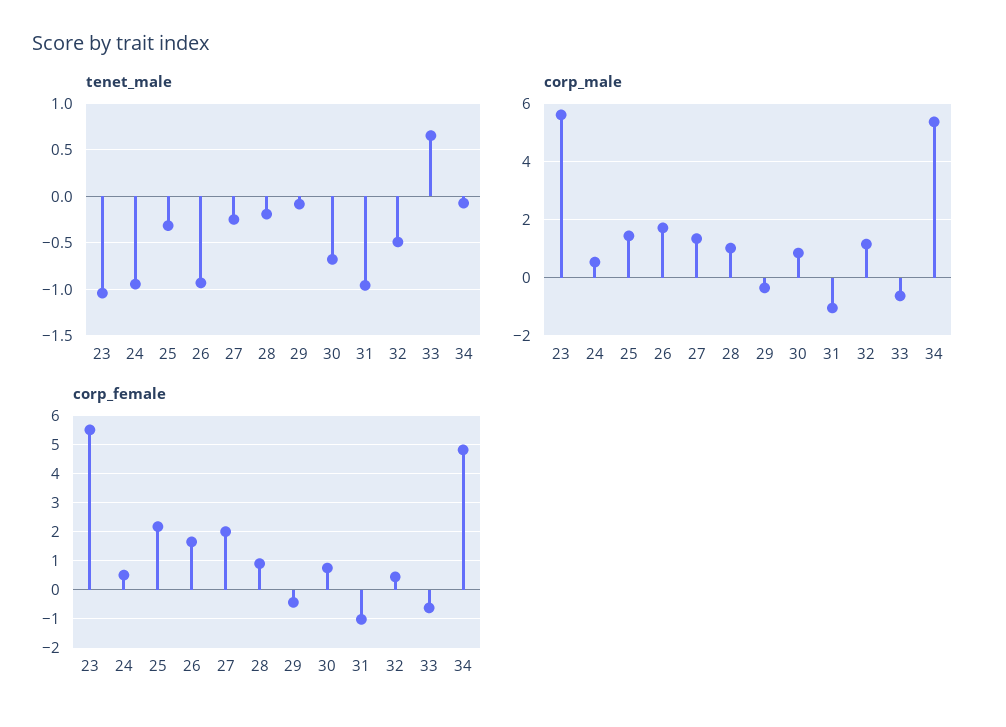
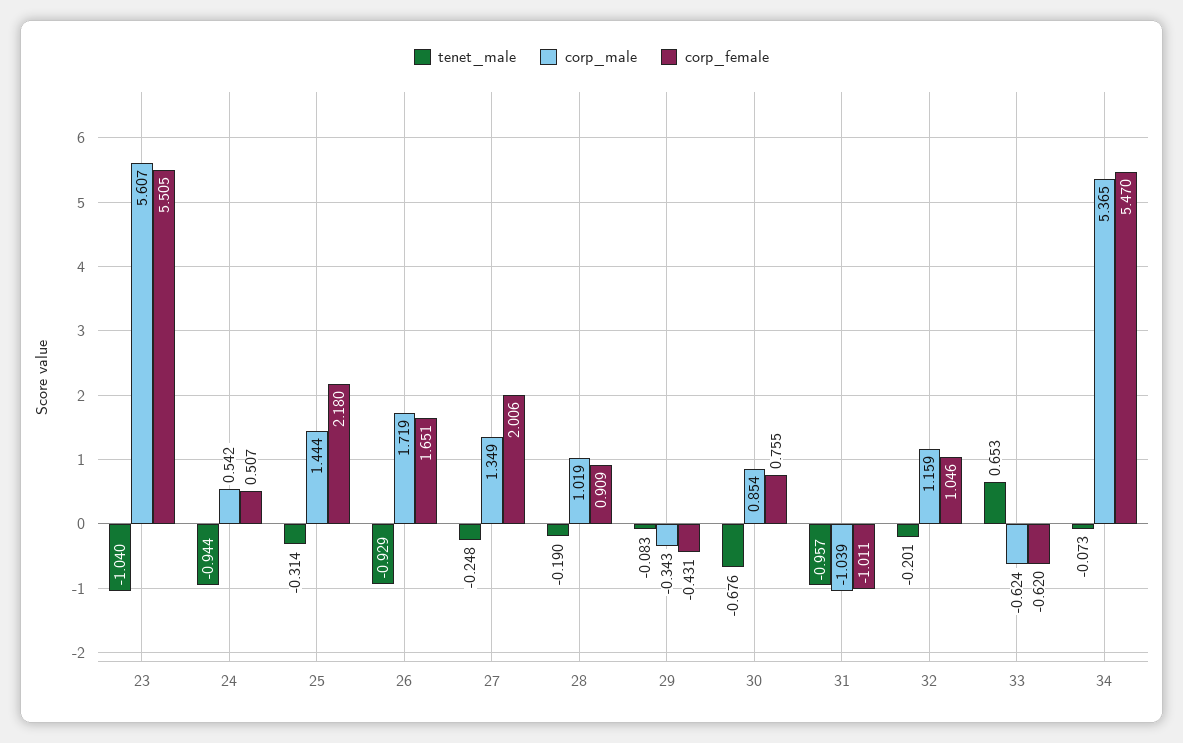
tenet_male, 32: -0.5 -> -0.201
corp_female, 32: 0.5 -> 1.046
corp_female, 34: 4.75 -> 5.47

